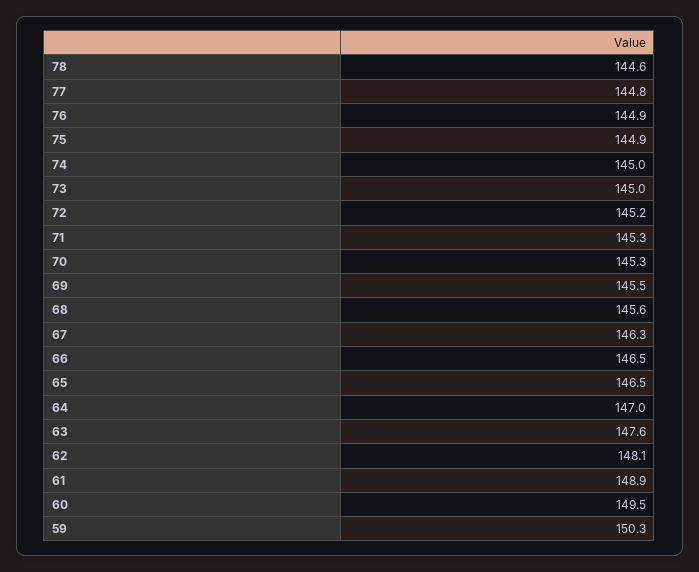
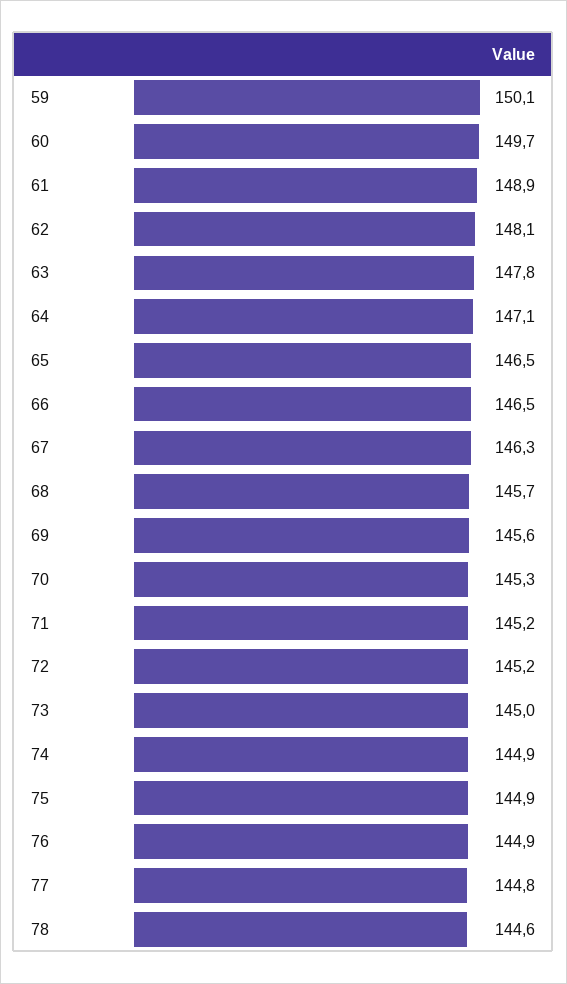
74: 145 -> 144.9
71: 145.3 -> 145.2
69: 145.5 -> 145.6
68: 145.6 -> 145.7
64: 147 -> 147.1
63: 147.6 -> 147.8
60: 149.5 -> 149.7
59: 150.3 -> 150.1

